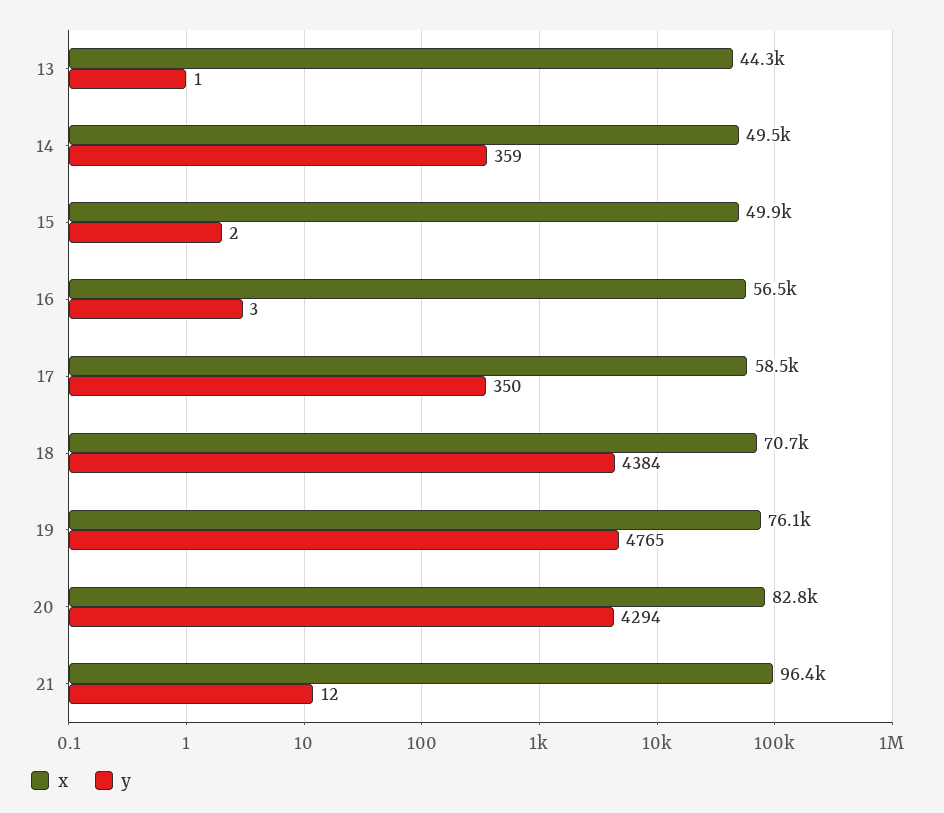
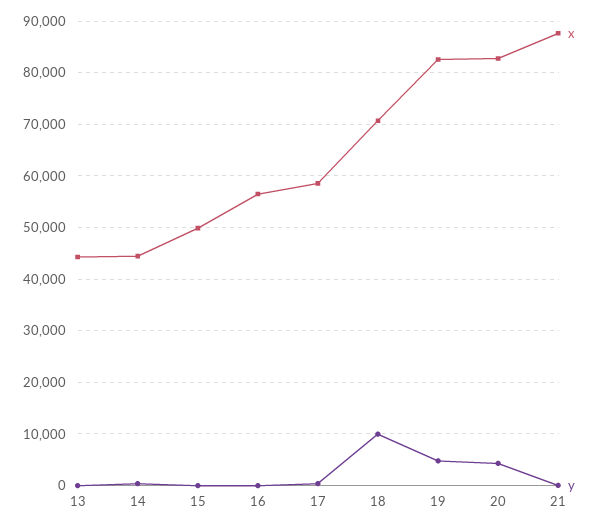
x, 14: 49500 -> 44000
y, 18: 4384 -> 10000
x, 19: 76100 -> 82000
x, 21: 96400 -> 88000

